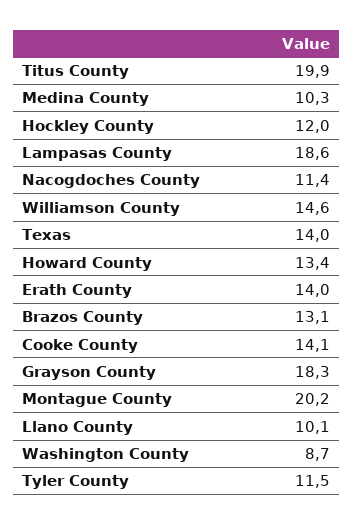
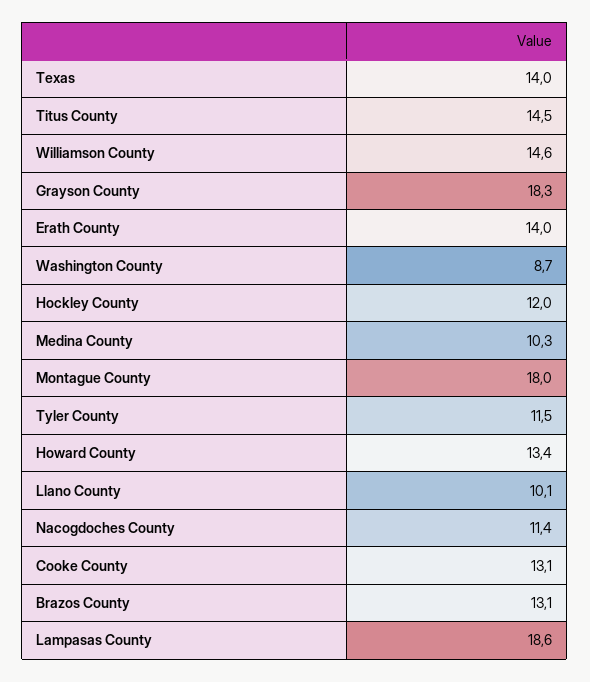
Titus County: 19.9 -> 14.5
Cooke County: 14.1 -> 13.1
Montague County: 20.2 -> 18

